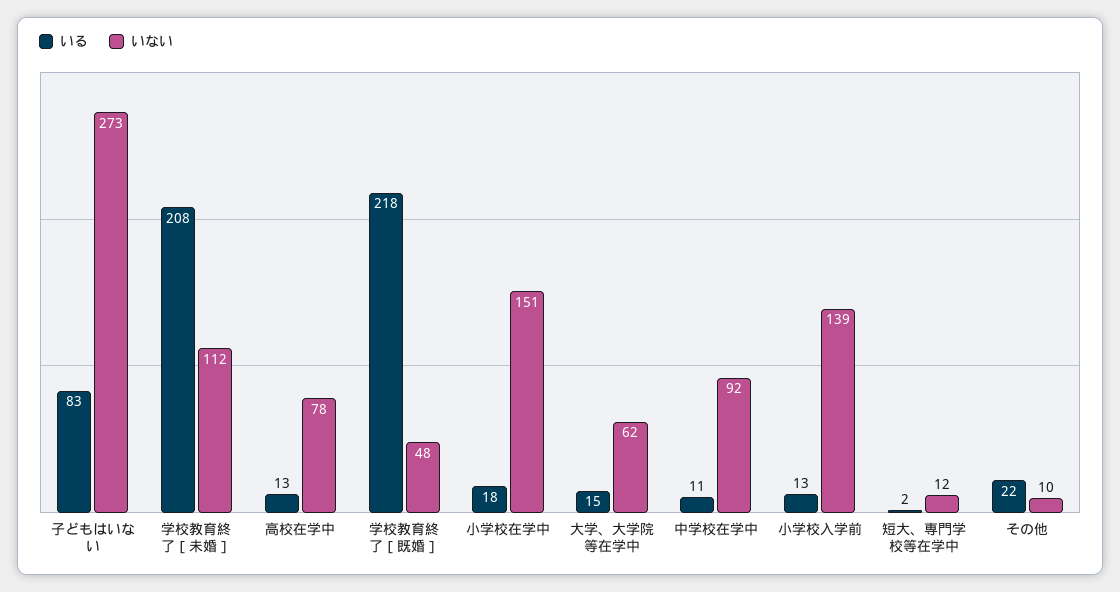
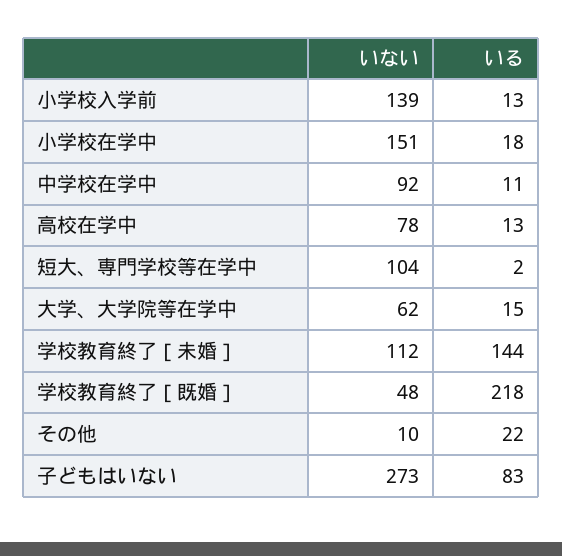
いる, 学校教育終了［未婚］: 208 -> 144
いない, 短大、専門学校等在学中: 12 -> 104

